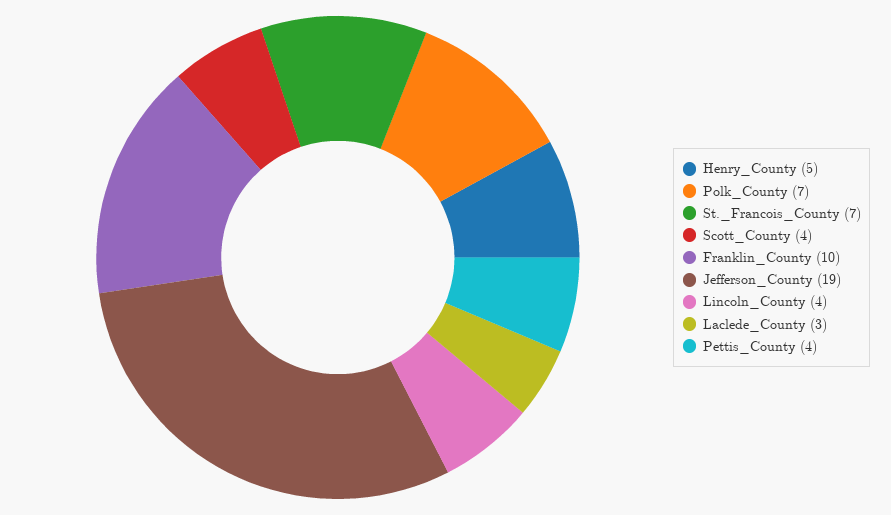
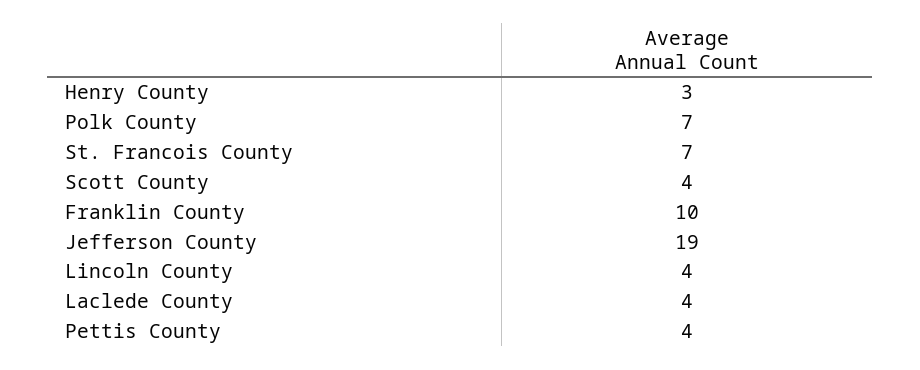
Henry_County: 5 -> 3
Laclede_County: 3 -> 4

